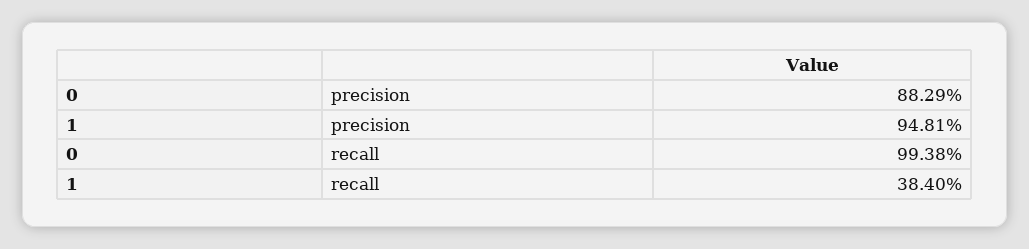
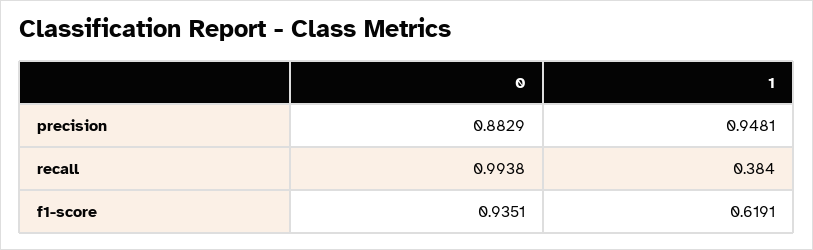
0, f1-score: none -> 0.9351
1, f1-score: none -> 0.6191

